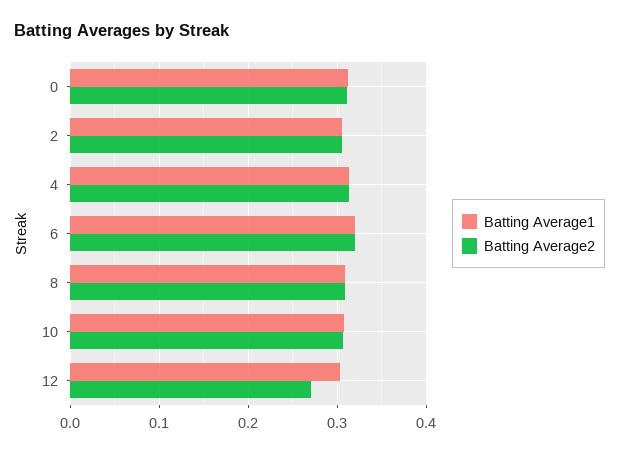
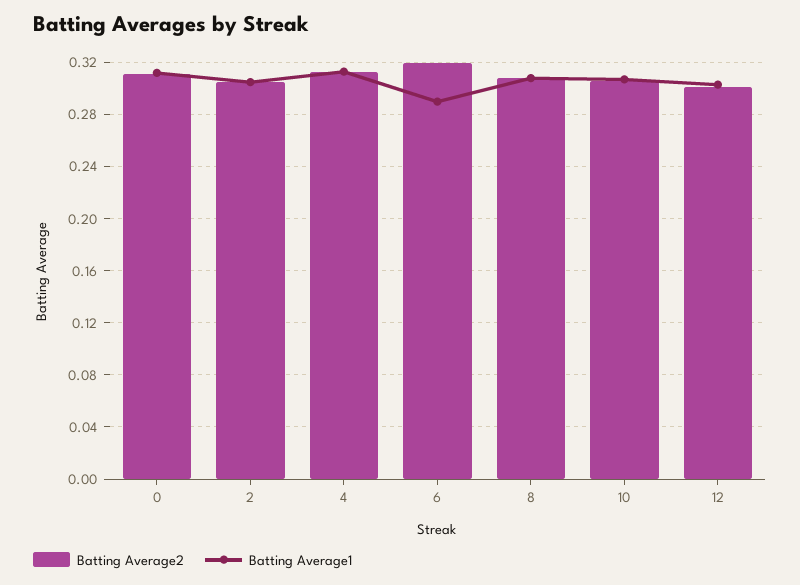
Batting Average1, 6: 0.32 -> 0.29
Batting Average2, 12: 0.27 -> 0.3

